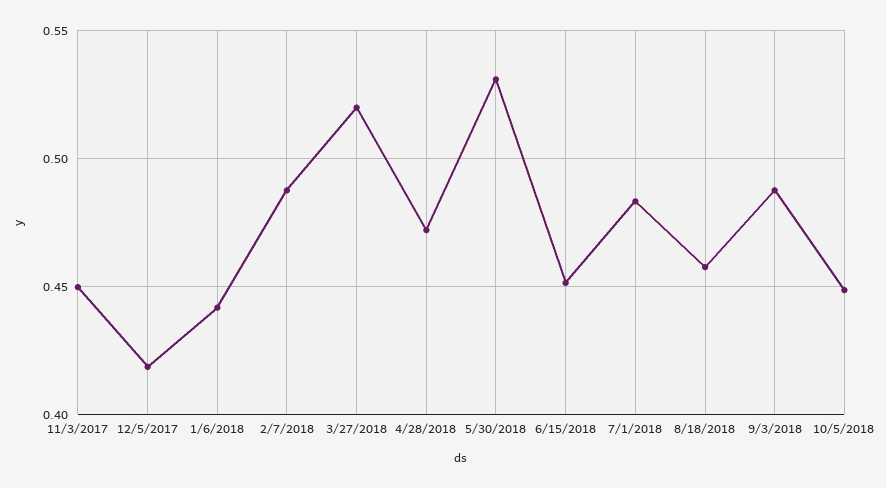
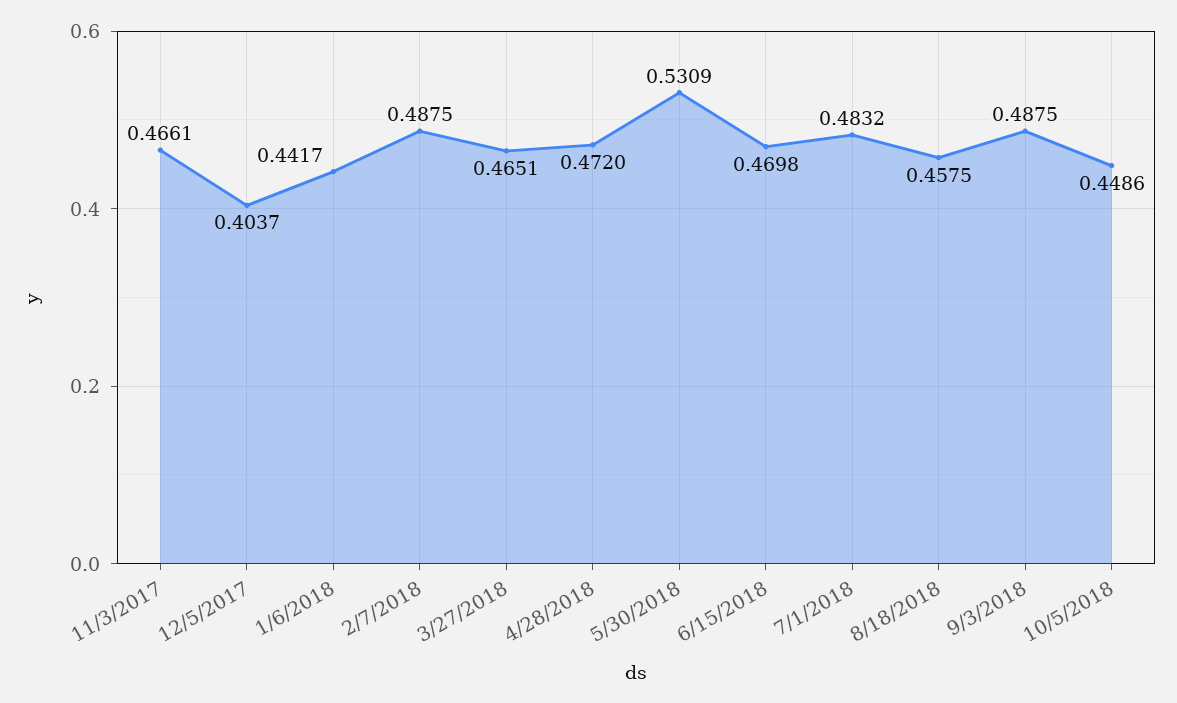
11/3/2017: 0.45 -> 0.4661
12/5/2017: 0.42 -> 0.4037
3/27/2018: 0.52 -> 0.4651
6/15/2018: 0.45 -> 0.4698

